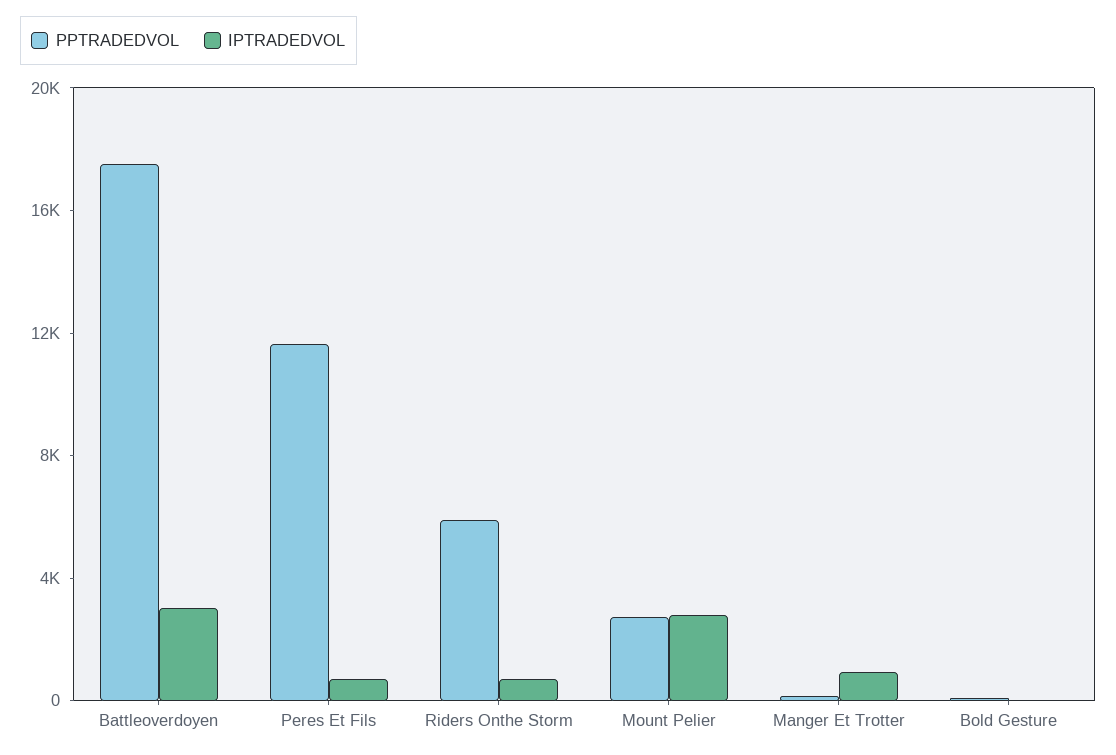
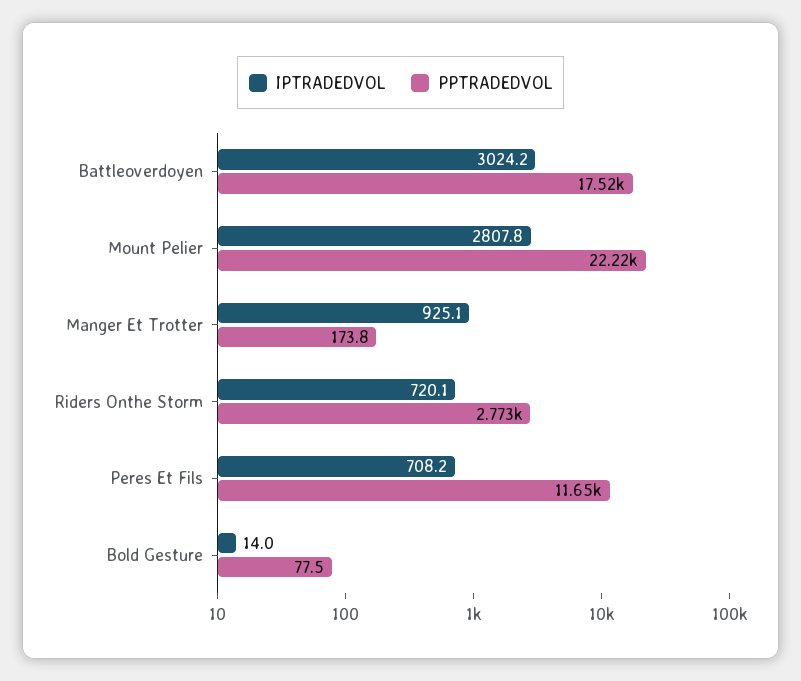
PPTRADEDVOL, Riders Onthe Storm: 6000 -> 2773
PPTRADEDVOL, Mount Pelier: 3000 -> 22220

